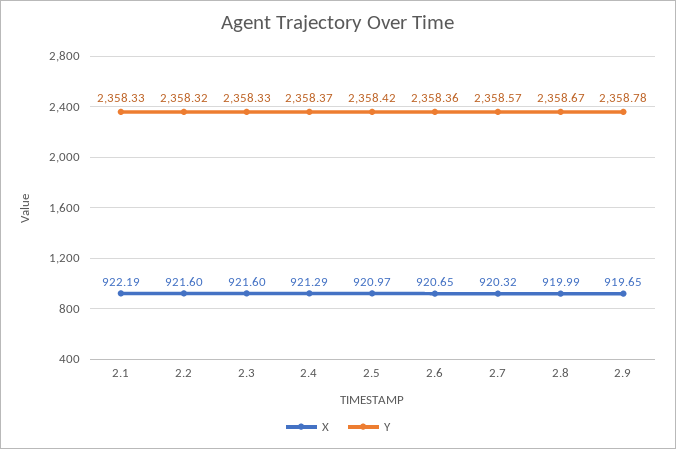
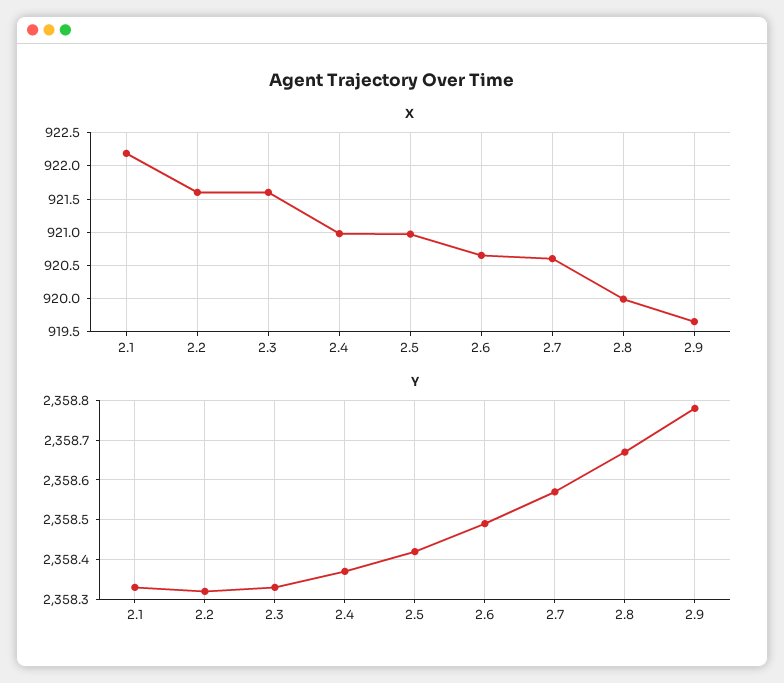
X, 2.4: 921.29 -> 921
Y, 2.6: 2358.36 -> 2358.5
X, 2.7: 920.32 -> 920.6

